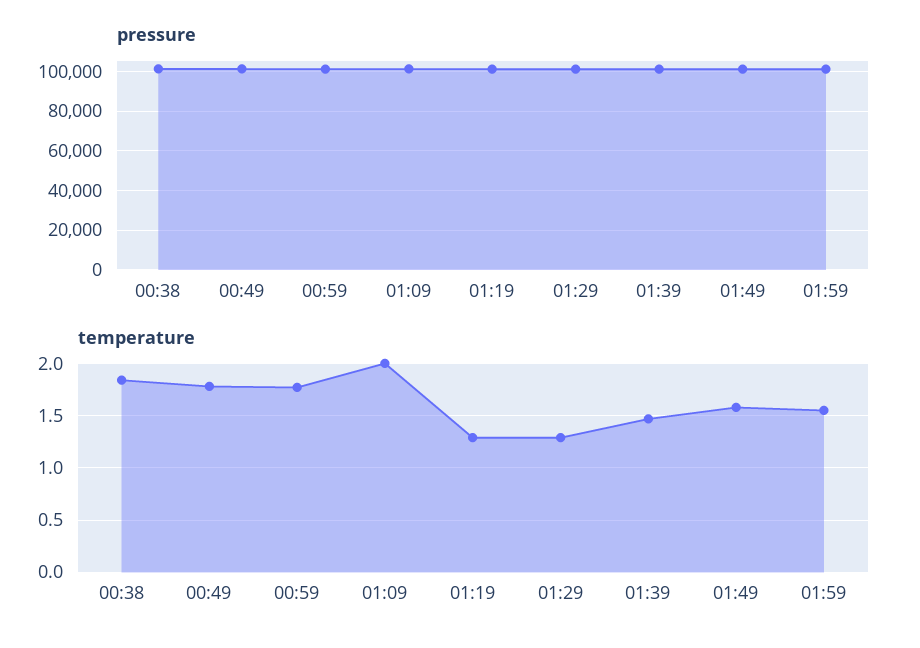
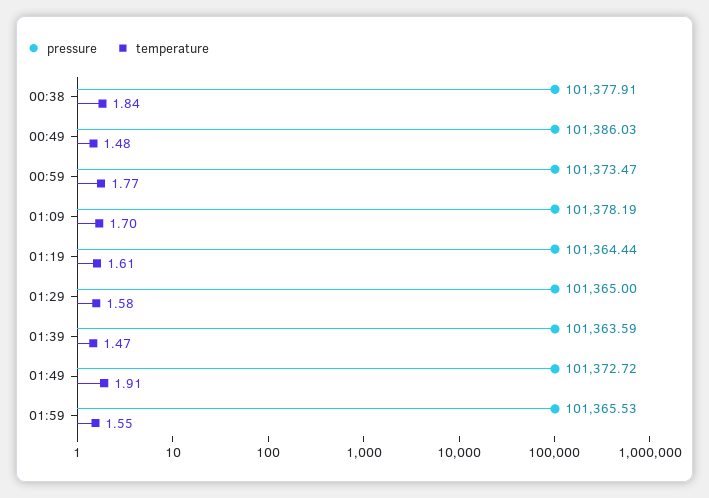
temperature, 00:49: 1.8 -> 1.48
temperature, 01:09: 2 -> 1.7
temperature, 01:19: 1.3 -> 1.61
temperature, 01:29: 1.3 -> 1.58
temperature, 01:49: 1.6 -> 1.91

